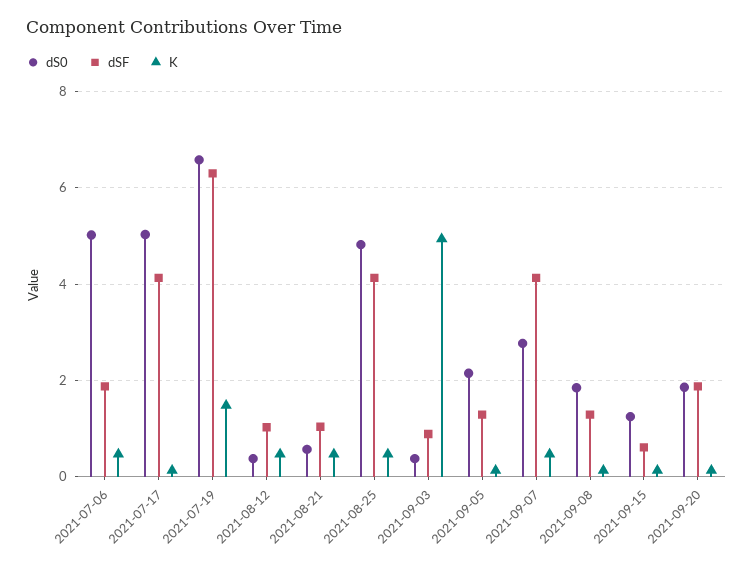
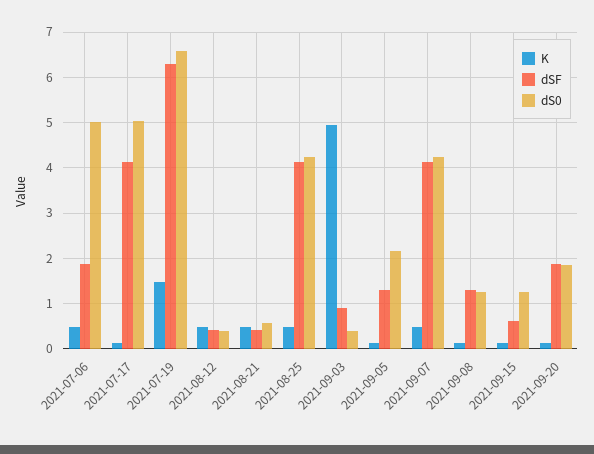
dSF, 2021-08-12: 1 -> 0.4
dSF, 2021-08-21: 1 -> 0.4
dS0, 2021-08-25: 4.8 -> 4.2
dS0, 2021-09-07: 2.8 -> 4.2
dS0, 2021-09-08: 1.8 -> 1.2

